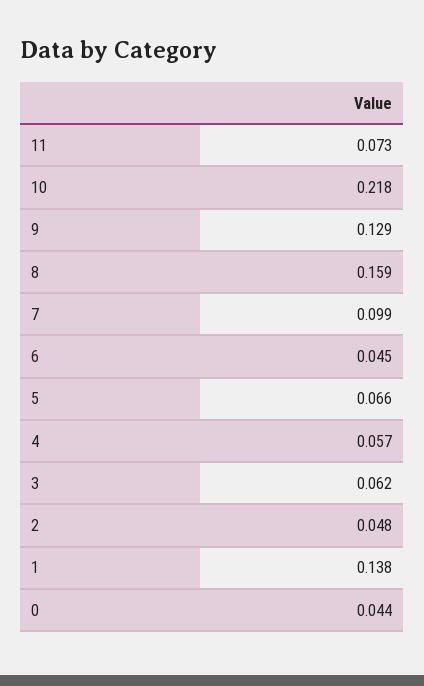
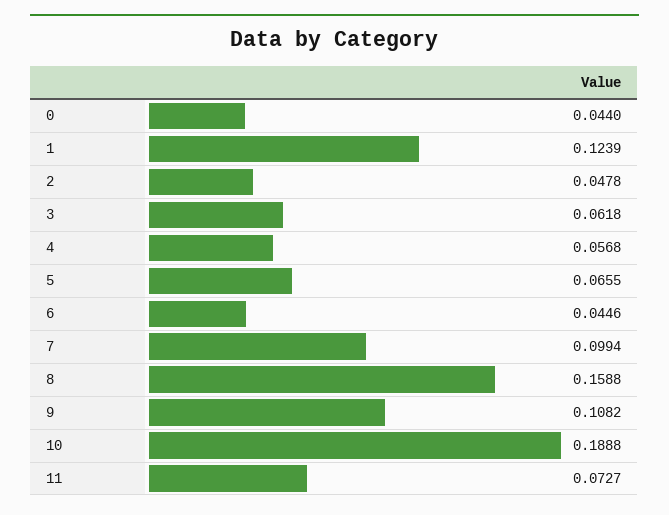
10: 0.218 -> 0.1888
9: 0.129 -> 0.1082
1: 0.138 -> 0.1239

